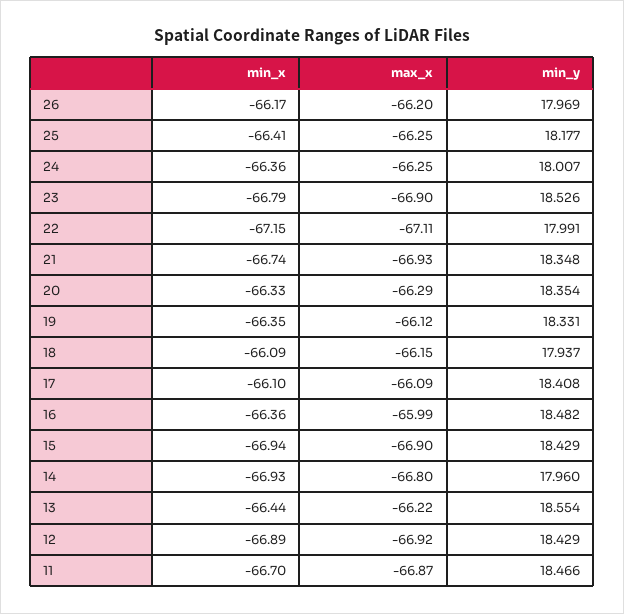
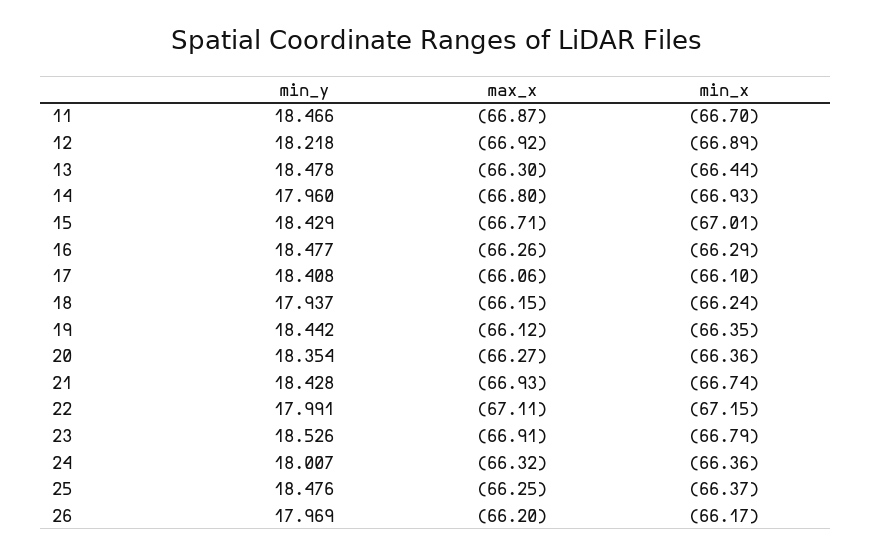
min_x, 25: -66.41 -> -66.37
min_y, 25: 18.177 -> 18.476
max_x, 24: -66.25 -> -66.32
max_x, 23: -66.9 -> -66.91
min_y, 21: 18.348 -> 18.428
min_x, 20: -66.33 -> -66.36
max_x, 20: -66.29 -> -66.27
min_y, 19: 18.331 -> 18.442
min_x, 18: -66.09 -> -66.24
max_x, 17: -66.09 -> -66.06
min_x, 16: -66.36 -> -66.29
max_x, 16: -65.99 -> -66.26
min_y, 16: 18.482 -> 18.477
min_x, 15: -66.94 -> -67.01
max_x, 15: -66.9 -> -66.71
max_x, 13: -66.22 -> -66.3
min_y, 13: 18.554 -> 18.478
min_y, 12: 18.429 -> 18.218

